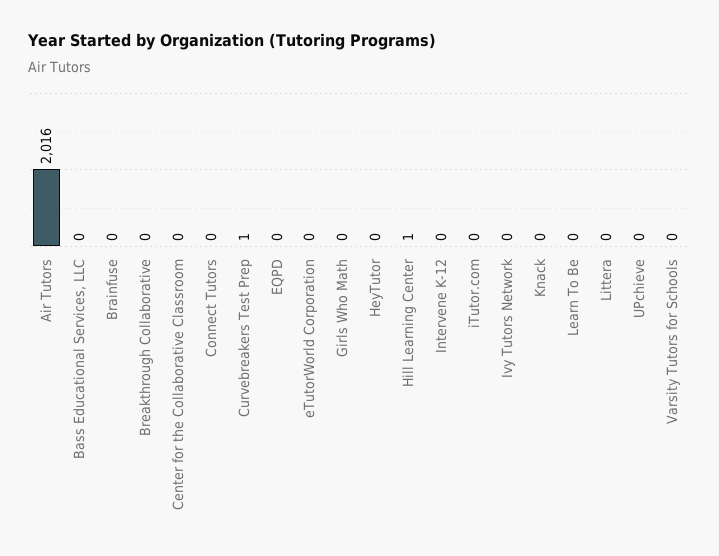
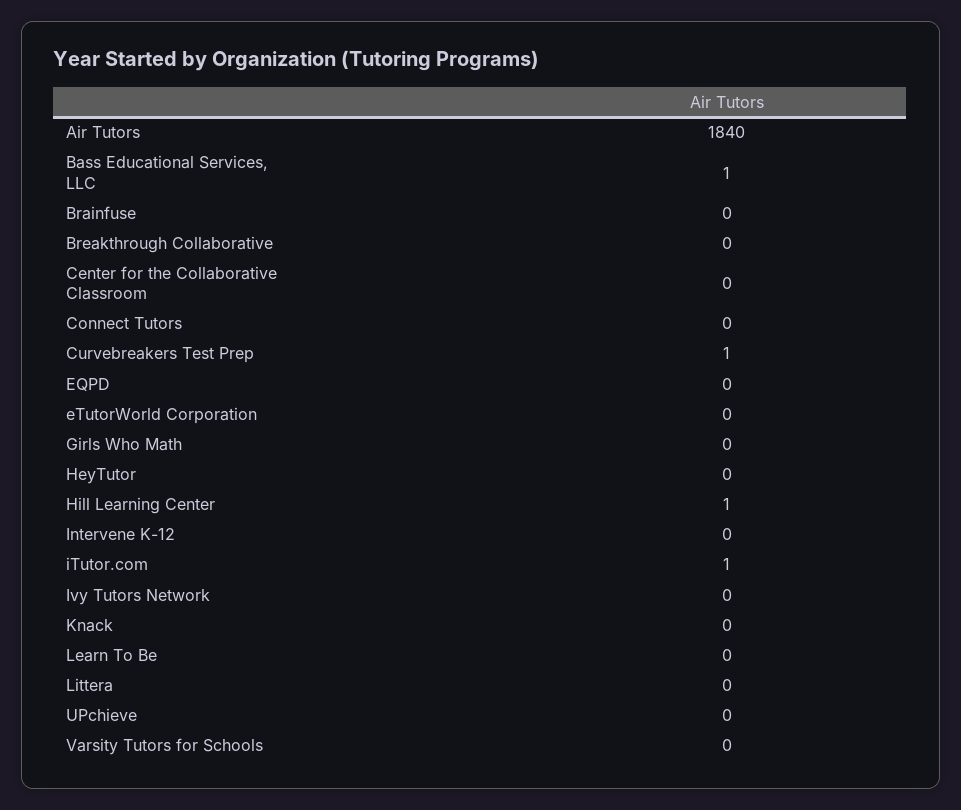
Air Tutors: 2016 -> 1840
Bass Educational Services, LLC: 0 -> 1
iTutor.com: 0 -> 1

